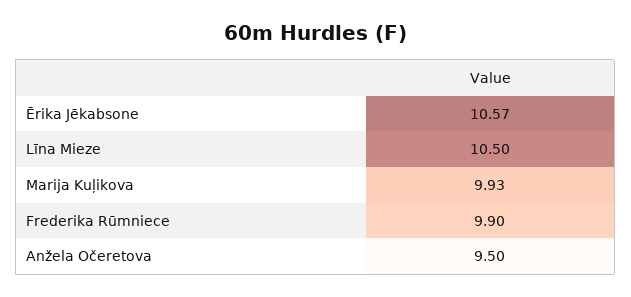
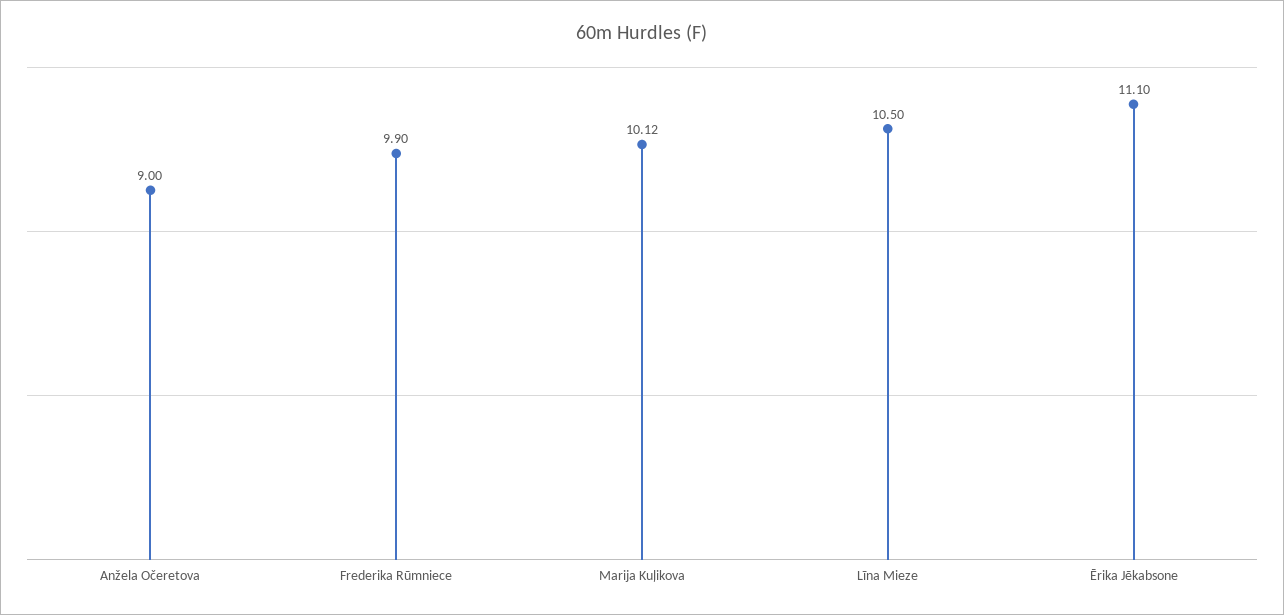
Ērika Jēkabsone: 10.57 -> 11.1
Marija Kuļikova: 9.93 -> 10.12
Anžela Očeretova: 9.5 -> 9

